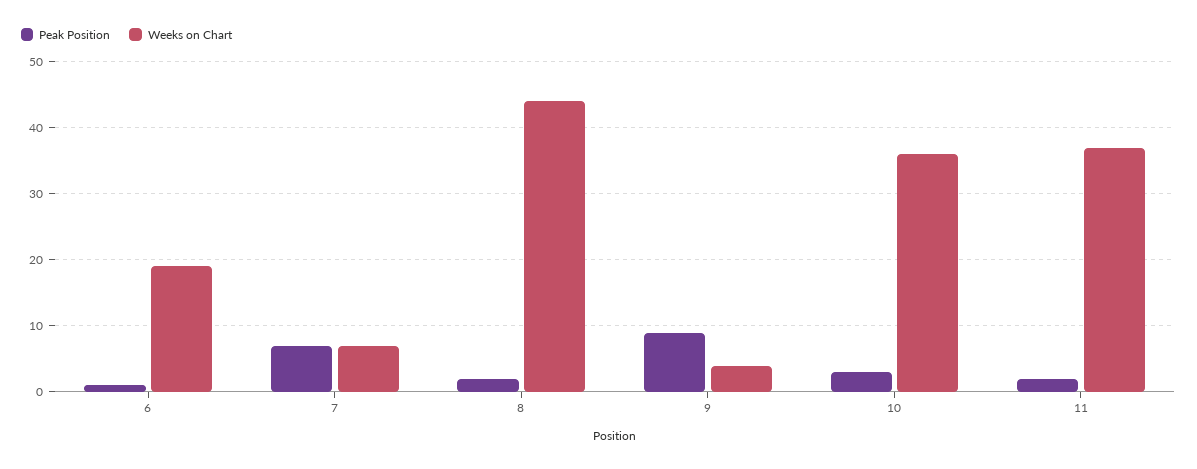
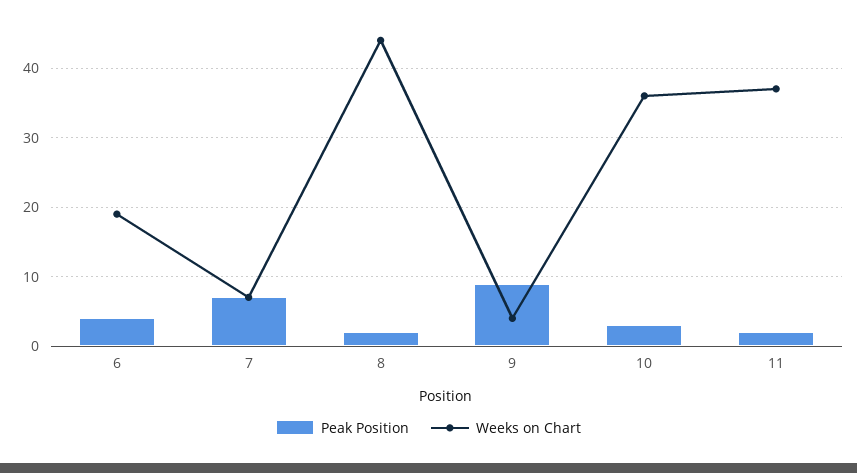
Peak Position, 6: 1 -> 4

